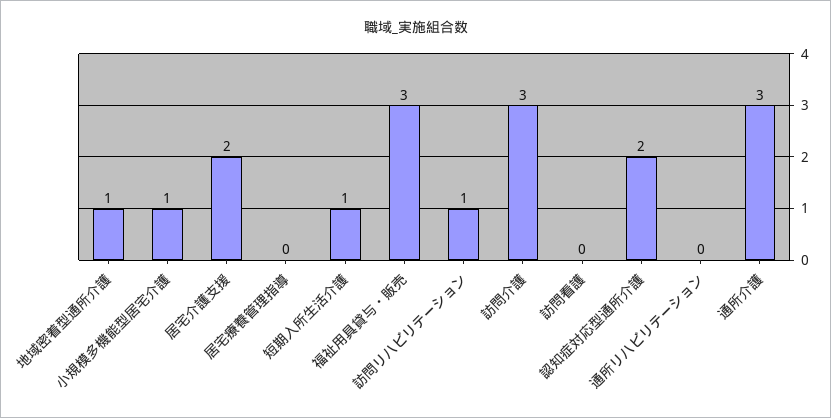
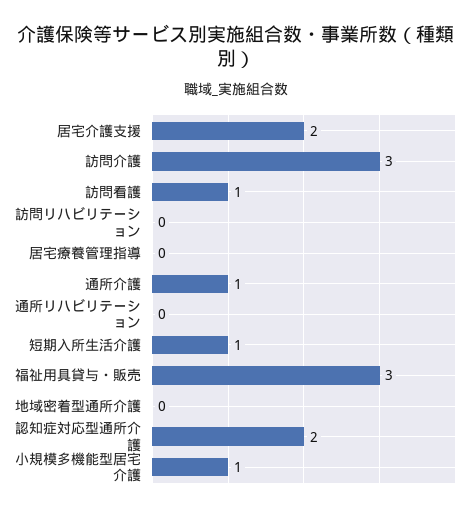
地域密着型通所介護: 1 -> 0
訪問リハビリテーション: 1 -> 0
訪問看護: 0 -> 1
通所介護: 3 -> 1

